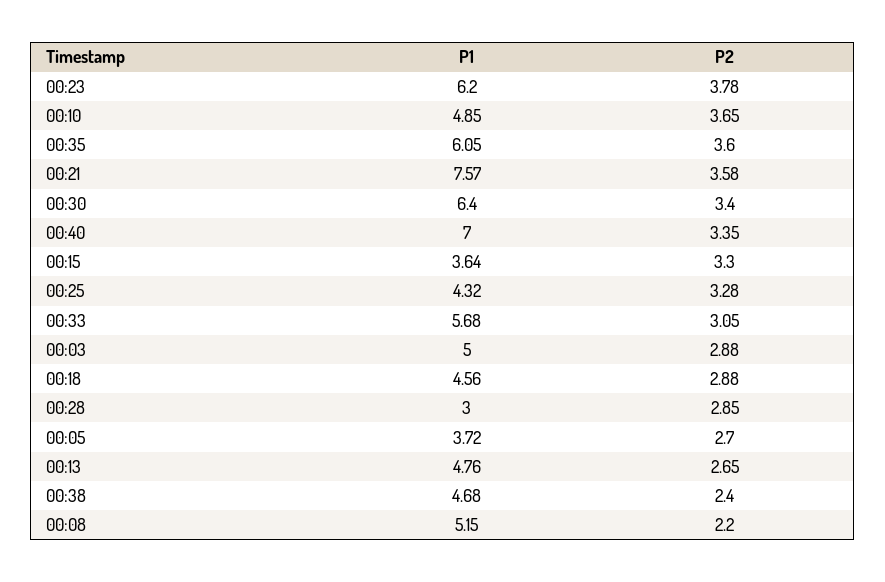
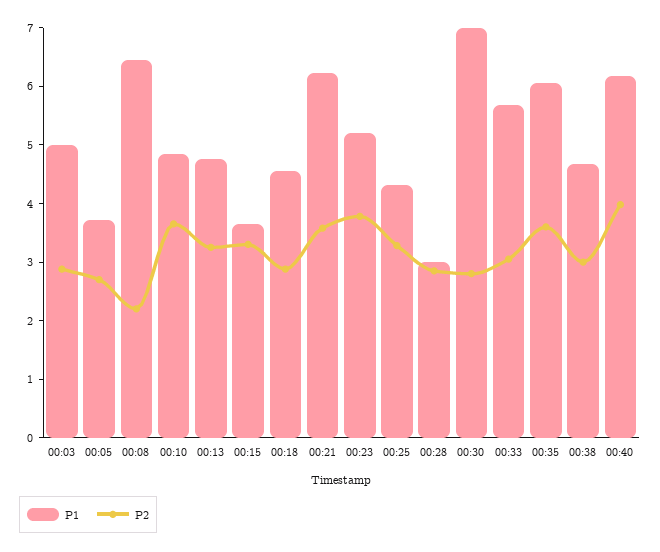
P1, 00:23: 6.2 -> 5.2
P1, 00:21: 7.57 -> 6.2
P1, 00:30: 6.4 -> 7
P2, 00:30: 3.4 -> 2.8
P1, 00:40: 7 -> 6.2
P2, 00:40: 3.35 -> 4
P2, 00:13: 2.65 -> 3.2
P2, 00:38: 2.4 -> 3
P1, 00:08: 5.15 -> 6.4

